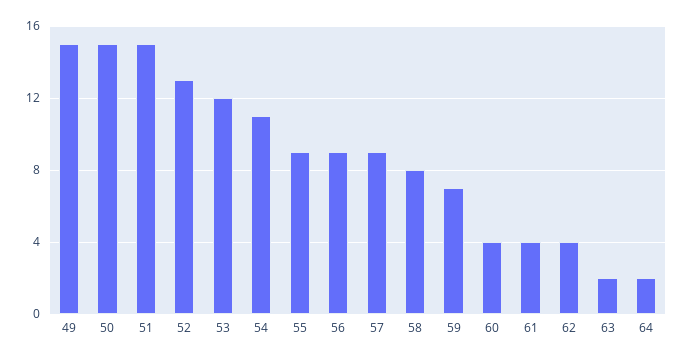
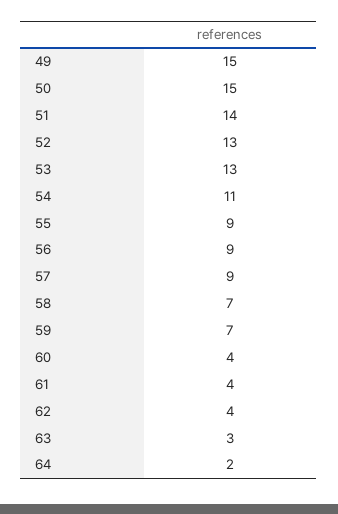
51: 15 -> 14
53: 12 -> 13
58: 8 -> 7
63: 2 -> 3

